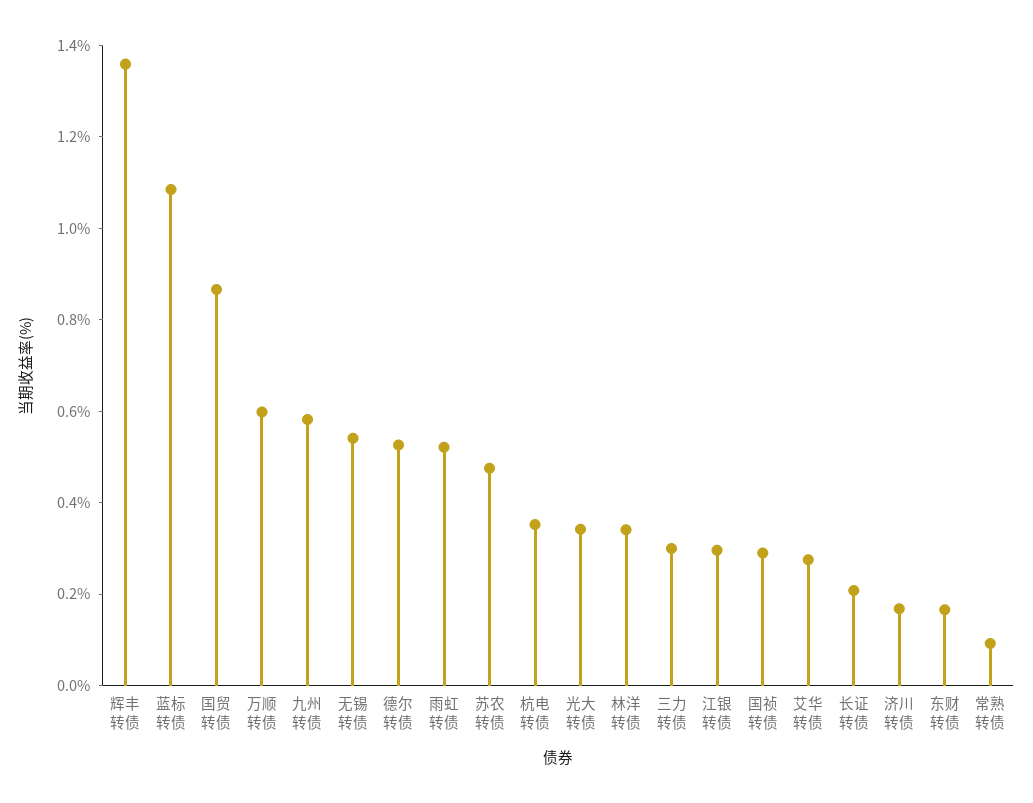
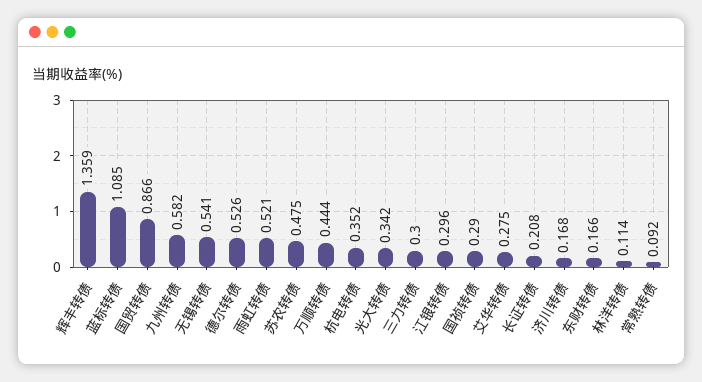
万顺转债: 0.6 -> 0.444
林洋转债: 0.35 -> 0.114

